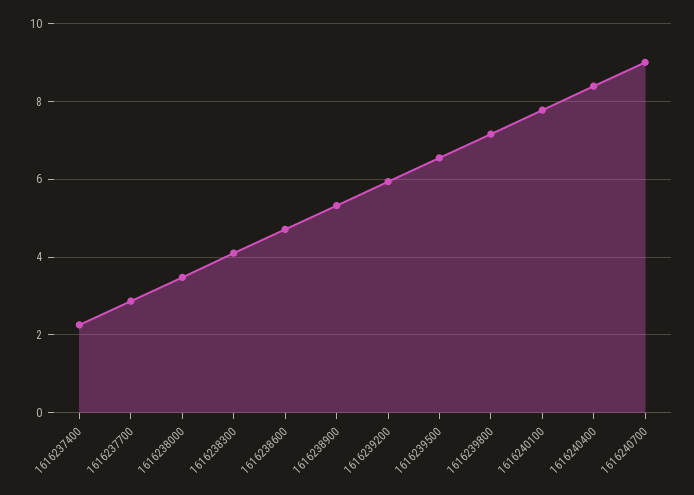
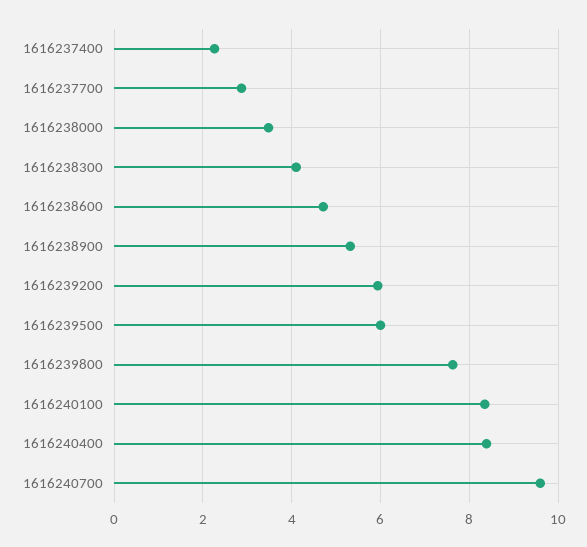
1616239500: 6.6 -> 6
1616239800: 7.2 -> 7.6
1616240100: 7.8 -> 8.4
1616240700: 9 -> 9.6

